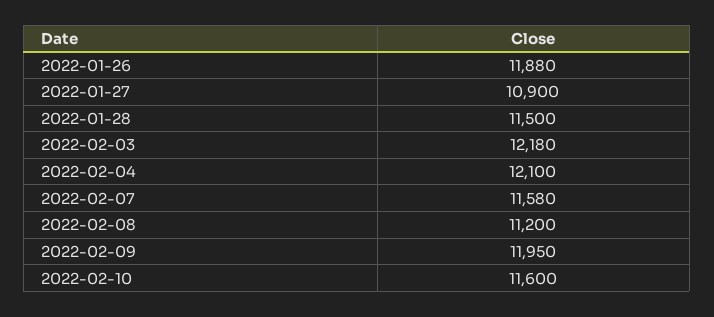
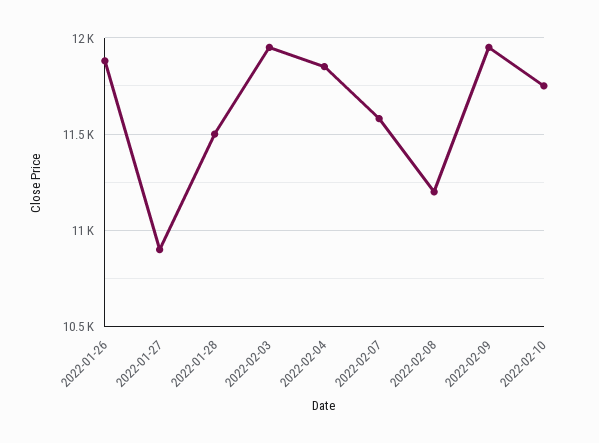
2022-02-03: 12180 -> 11950
2022-02-04: 12100 -> 11850
2022-02-10: 11600 -> 11750

